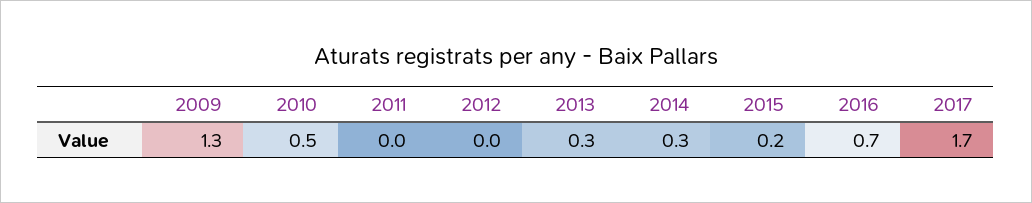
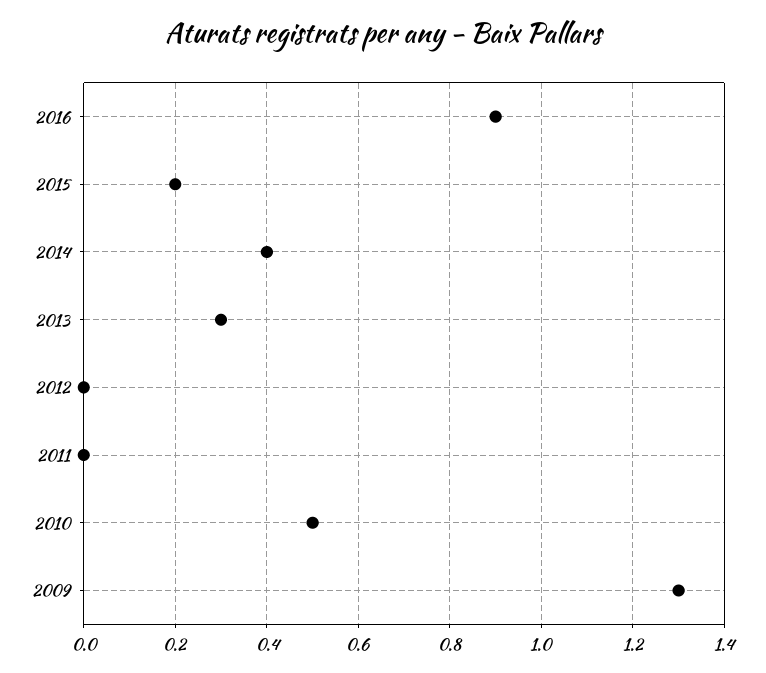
2014: 0.3 -> 0.4
2016: 0.7 -> 0.9
2017: 1.7 -> none

